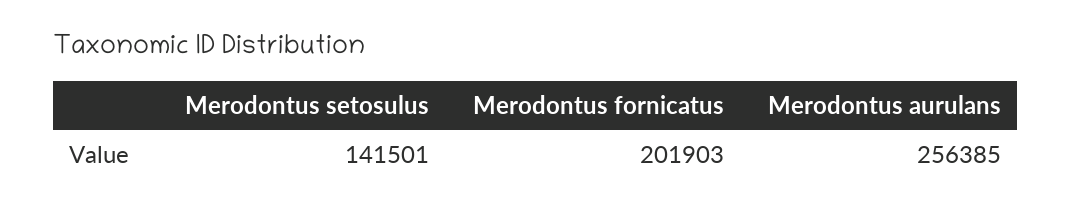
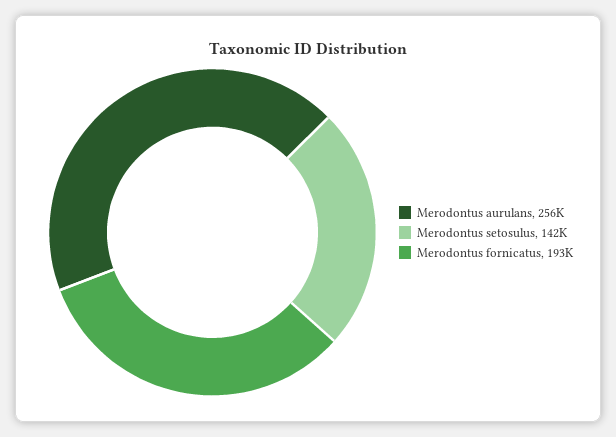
Merodontus fornicatus: 201903 -> 193000

